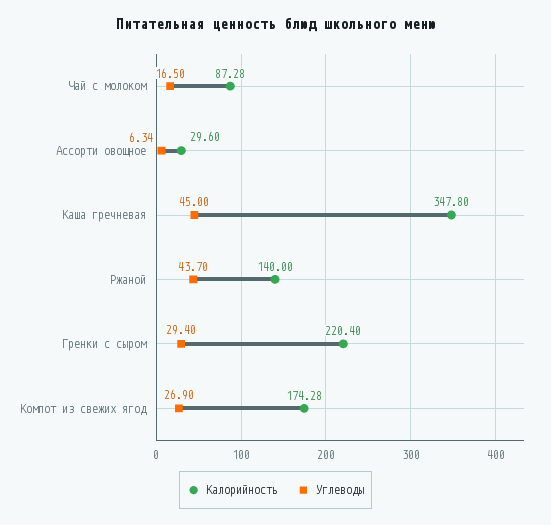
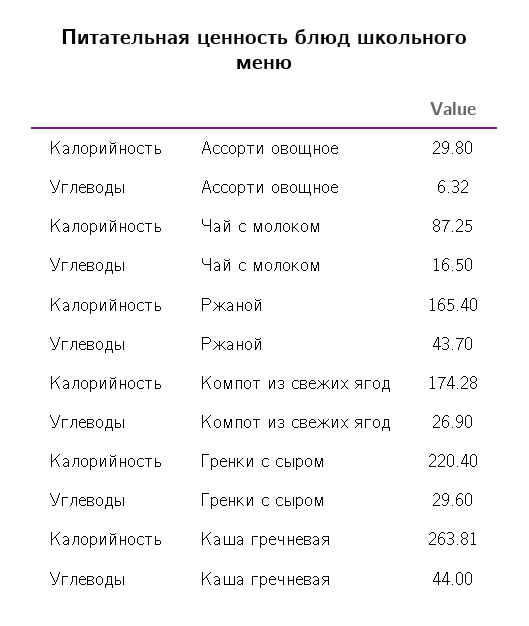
Калорийность, Чай с молоком: 87.28 -> 87.25
Калорийность, Ассорти овощное: 29.6 -> 29.8
Углеводы, Ассорти овощное: 6.34 -> 6.32
Калорийность, Каша гречневая: 347.8 -> 263.81
Углеводы, Каша гречневая: 45 -> 44
Калорийность, Ржаной: 140 -> 165.4
Углеводы, Гренки с сыром: 29.4 -> 29.6

